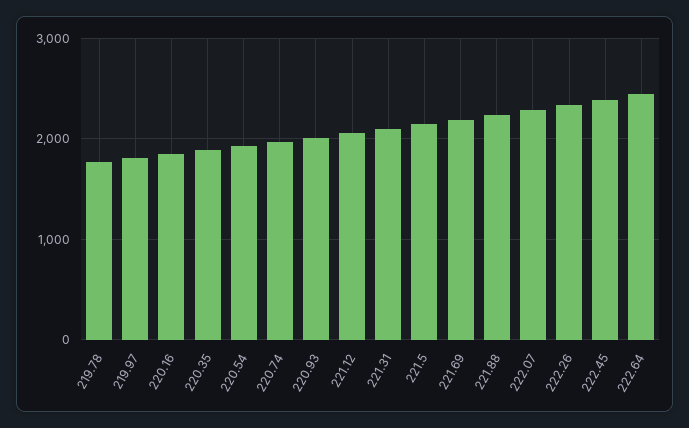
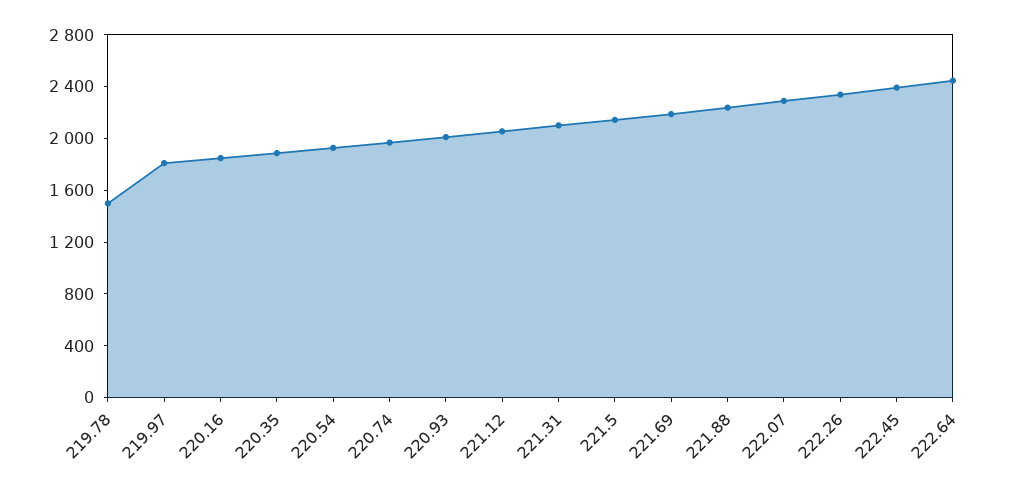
219.78: 1800 -> 1500

